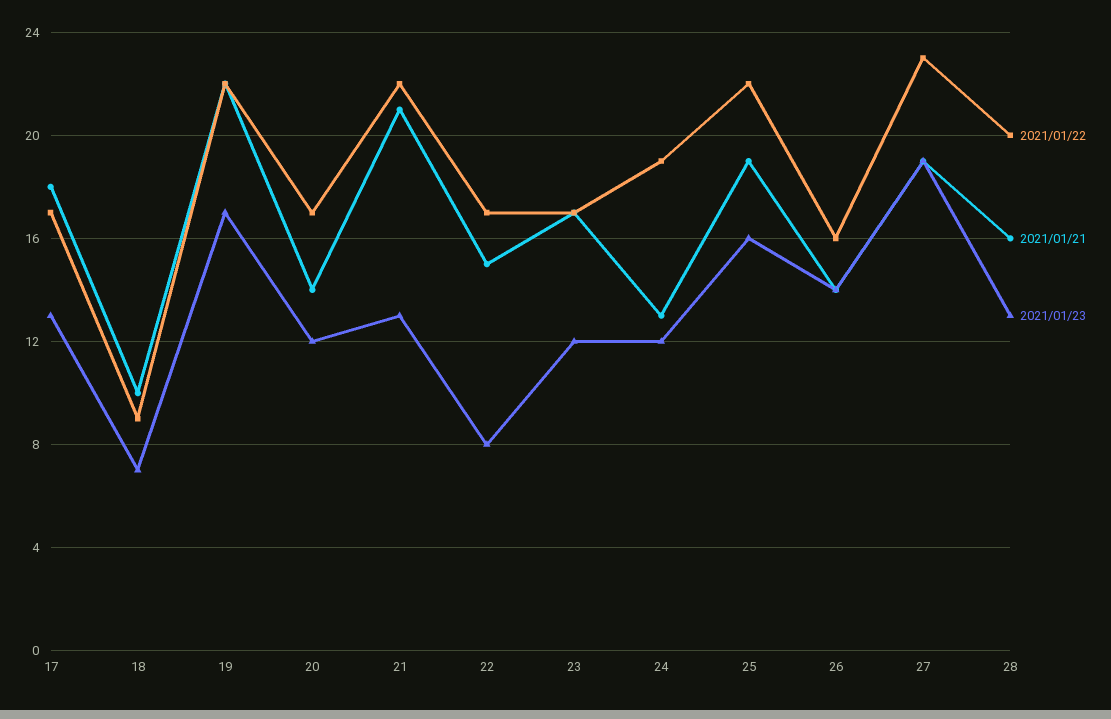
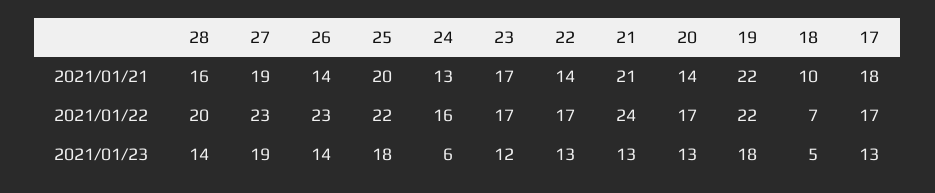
2021/01/22, 18: 9 -> 7
2021/01/23, 18: 7 -> 5
2021/01/23, 19: 17 -> 18
2021/01/23, 20: 12 -> 13
2021/01/22, 21: 22 -> 24
2021/01/21, 22: 15 -> 14
2021/01/23, 22: 8 -> 13
2021/01/22, 24: 19 -> 16
2021/01/23, 24: 12 -> 6
2021/01/21, 25: 19 -> 20
2021/01/23, 25: 16 -> 18
2021/01/22, 26: 16 -> 23
2021/01/23, 28: 13 -> 14

